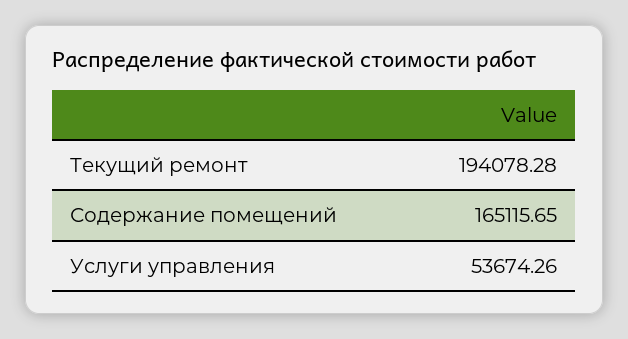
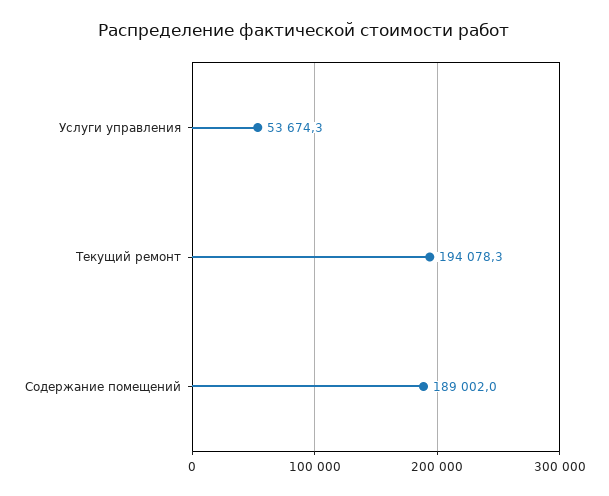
Содержание помещений: 165115.65 -> 189002

